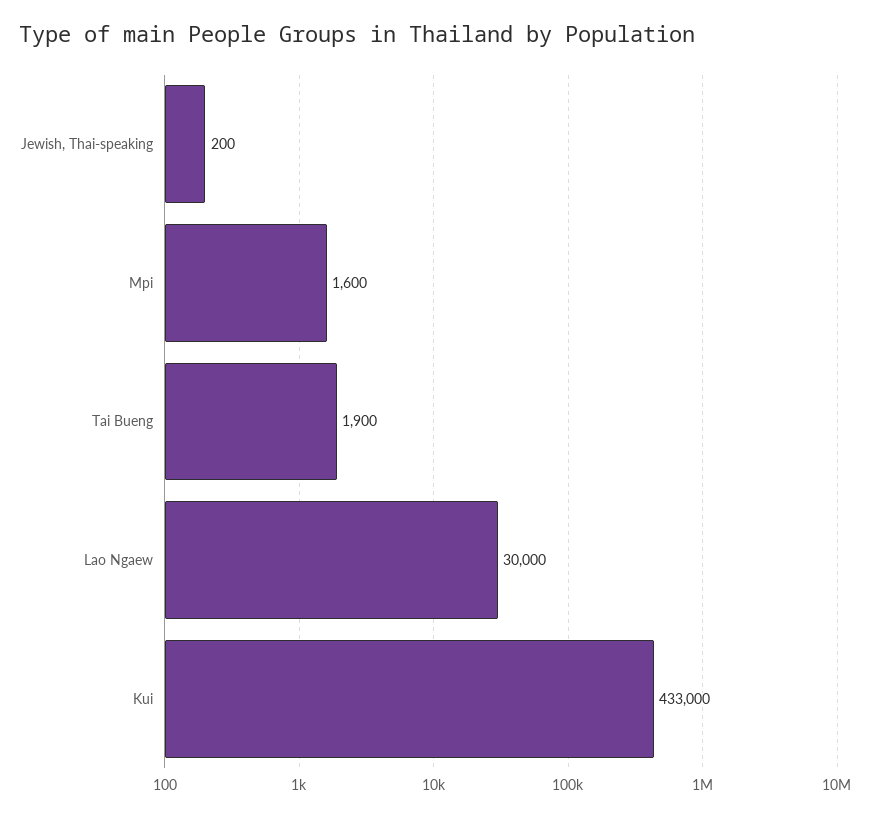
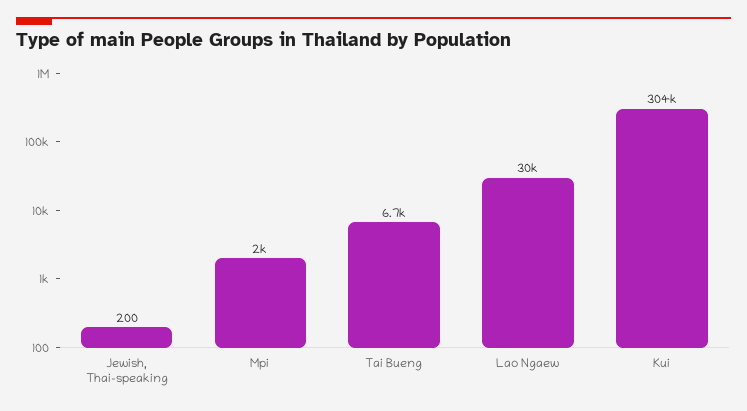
Mpi: 1600 -> 2000
Tai Bueng: 1900 -> 6700
Kui: 433000 -> 304000

